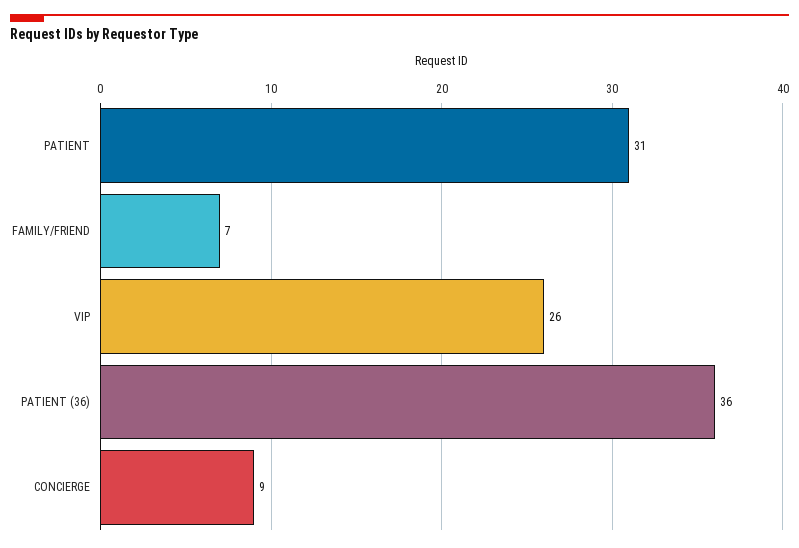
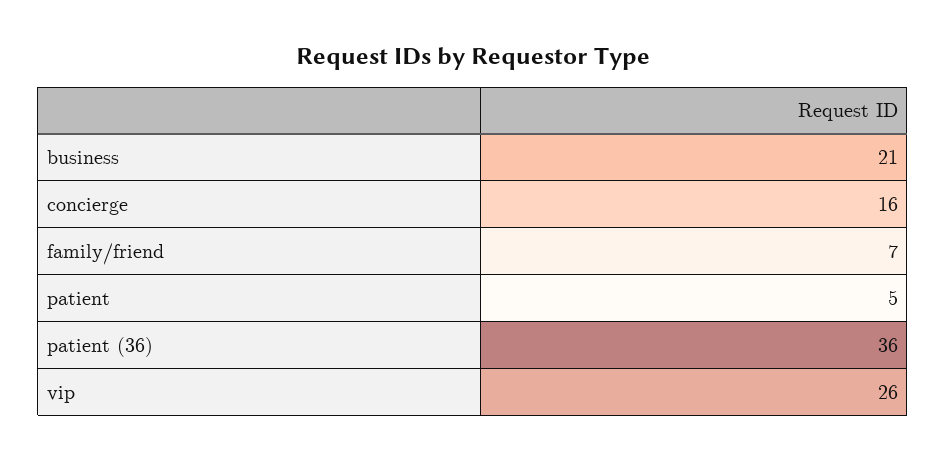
PATIENT: 31 -> 5
CONCIERGE: 9 -> 16
business: none -> 21

